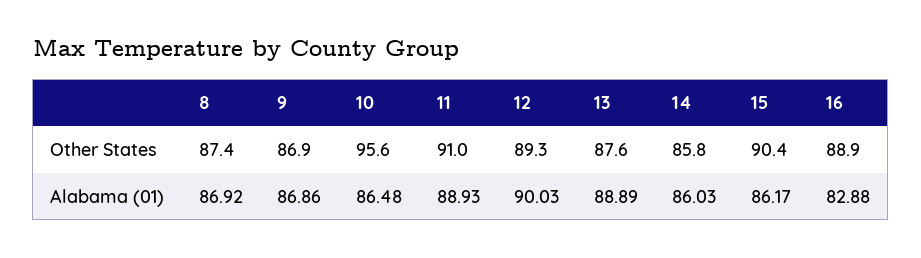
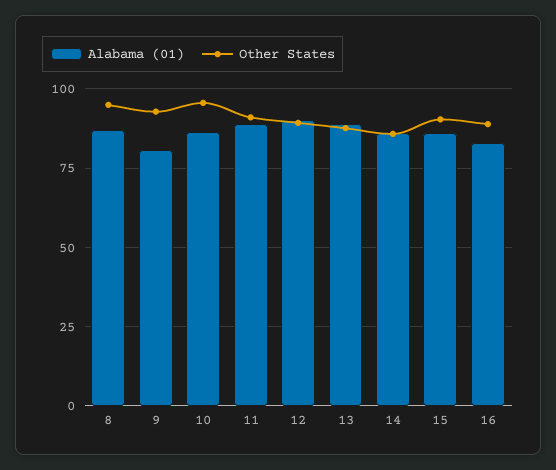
Other States, 8: 87.4 -> 95
Other States, 9: 86.9 -> 92.5
Alabama (01), 9: 86.86 -> 80

